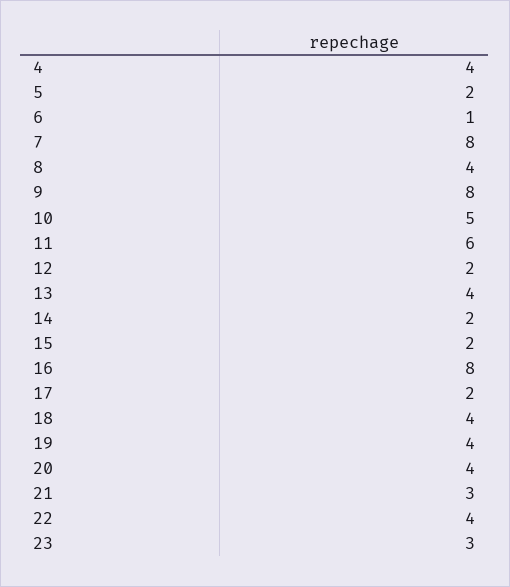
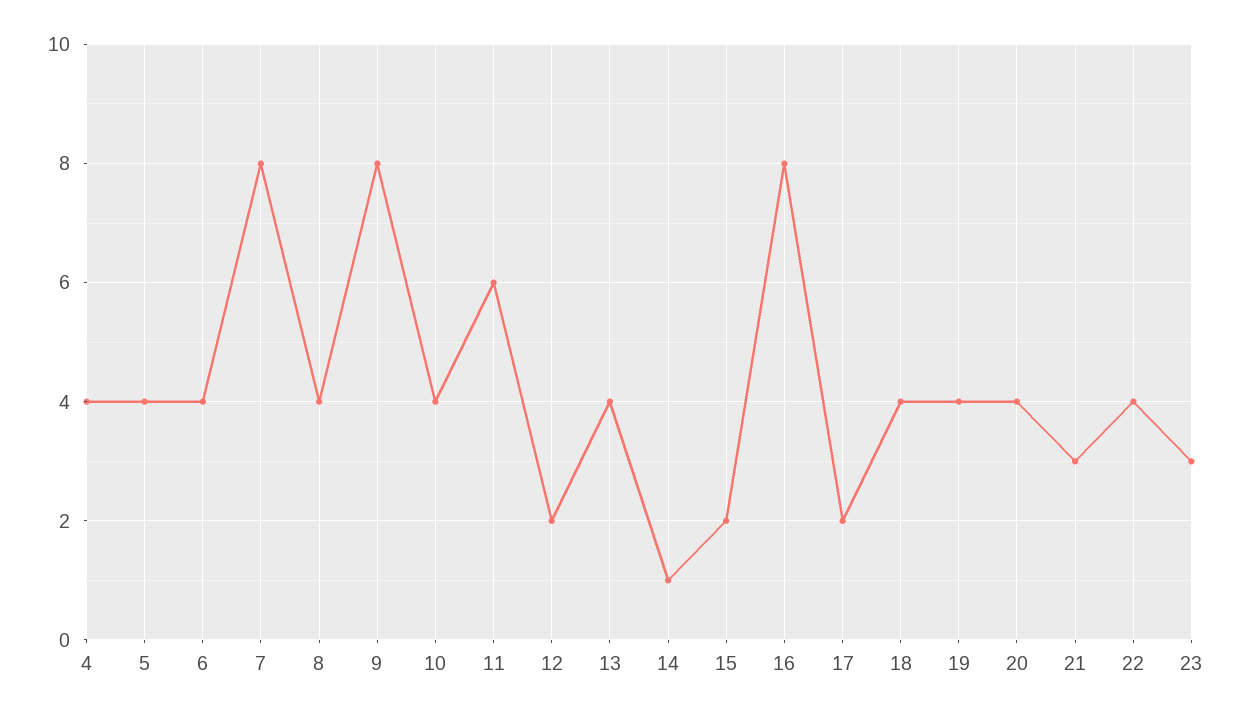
5: 2 -> 4
6: 1 -> 4
10: 5 -> 4
14: 2 -> 1

